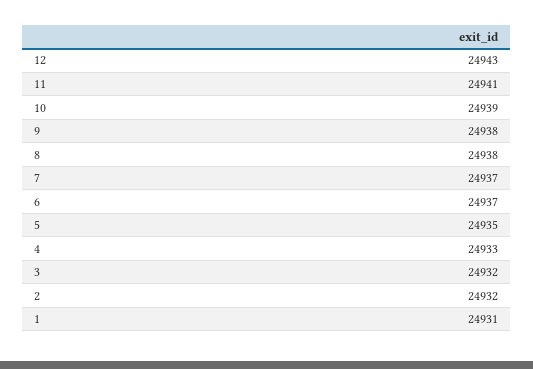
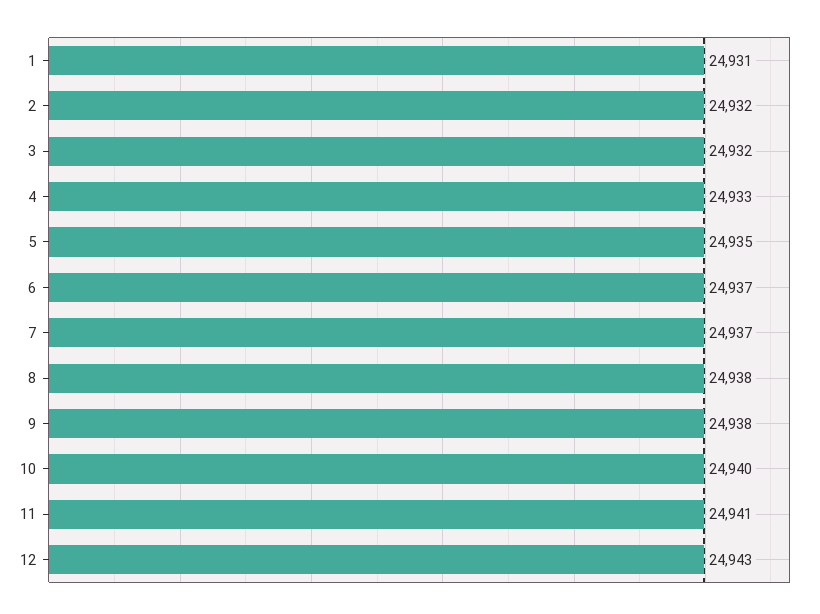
10: 24939 -> 24940

